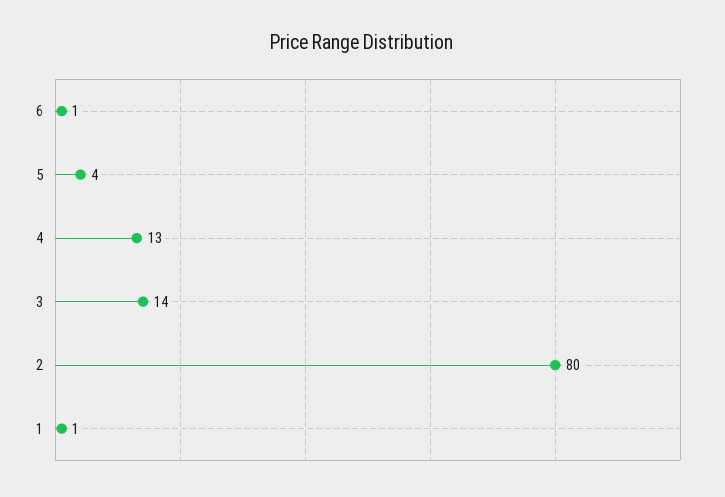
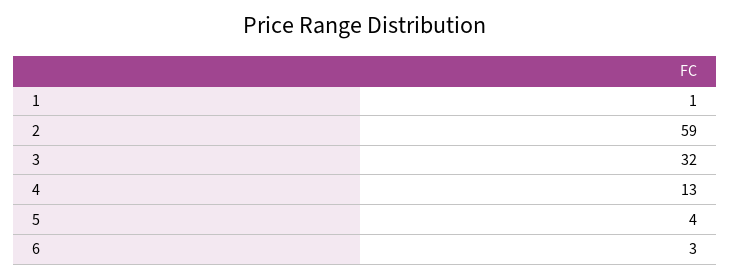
6: 1 -> 3
3: 14 -> 32
2: 80 -> 59

